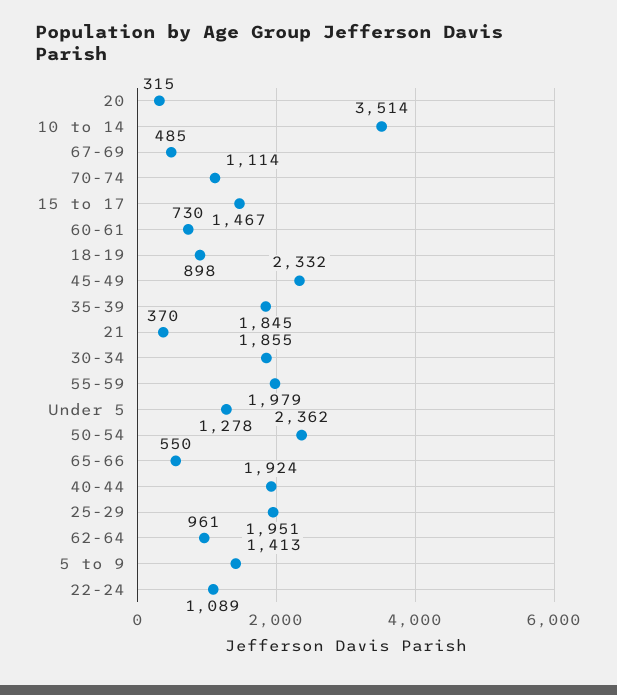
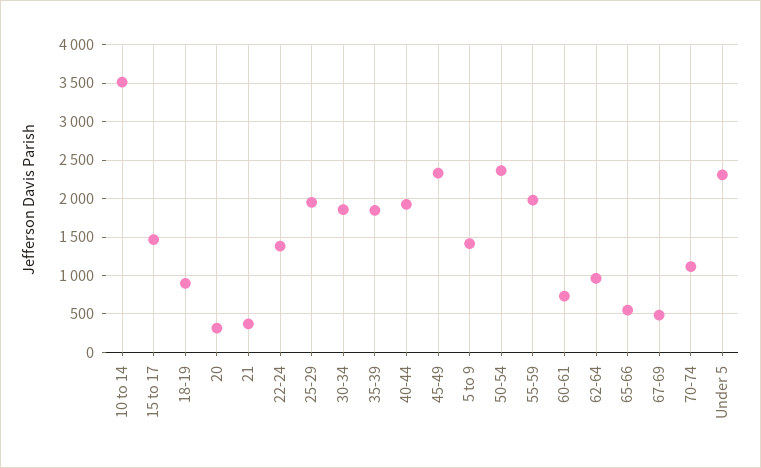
Under 5: 1278 -> 2300
22-24: 1089 -> 1400

